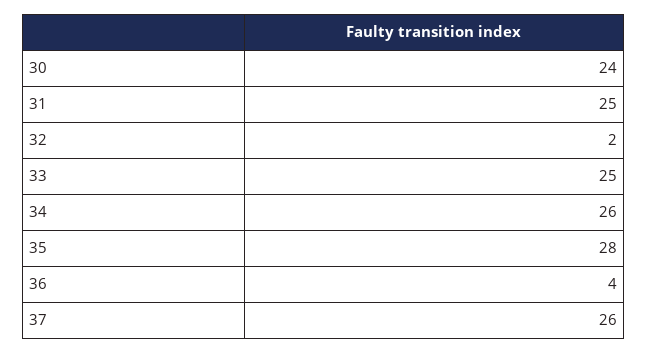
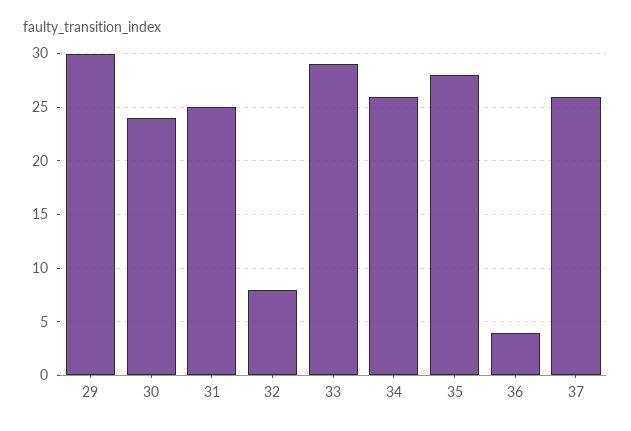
32: 2 -> 8
33: 25 -> 29
29: none -> 30

